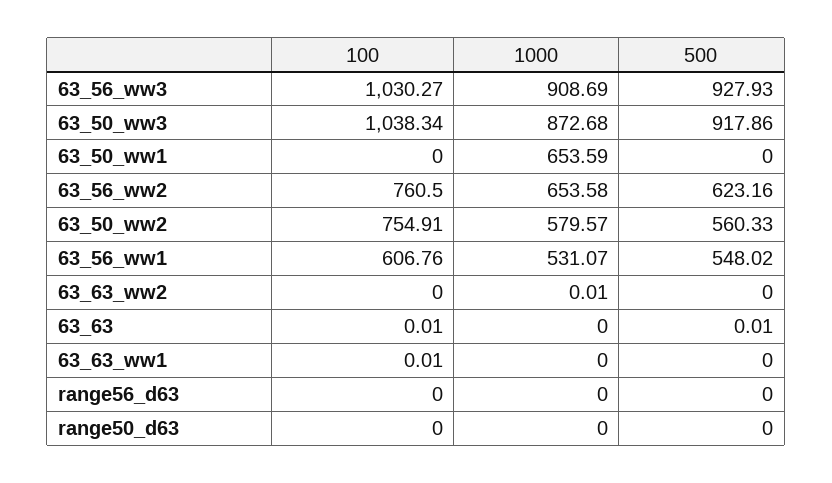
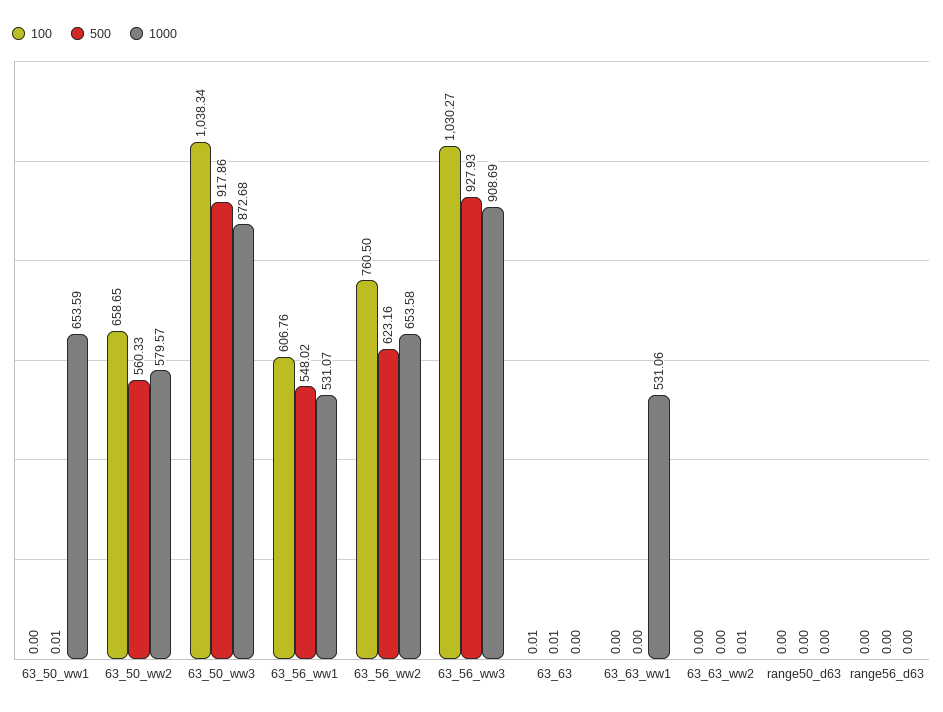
500, 63_50_ww1: 0 -> 0.01
100, 63_50_ww2: 754.91 -> 658.65
100, 63_63_ww1: 0.01 -> 0
1000, 63_63_ww1: 0 -> 531.06

